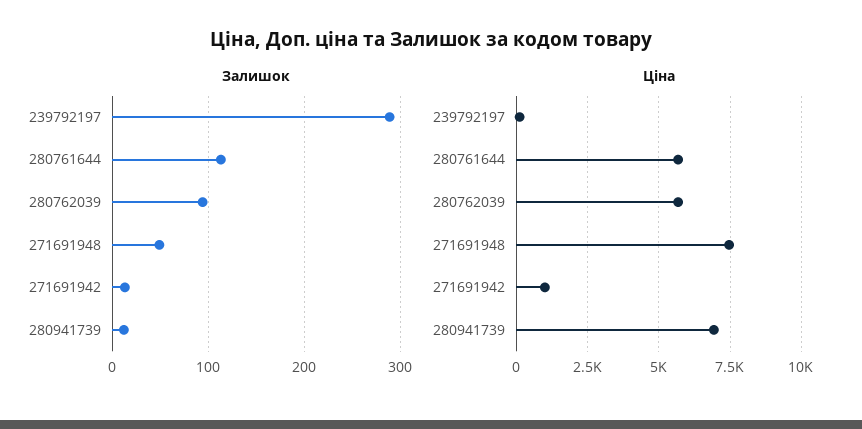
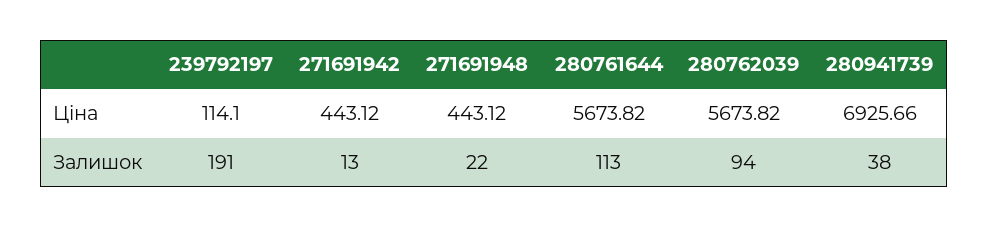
Залишок, 239792197: 290 -> 191
Залишок, 271691948: 50 -> 22
Залишок, 280941739: 10 -> 38
Ціна, 271691948: 7500 -> 443.12
Ціна, 271691942: 1000 -> 443.12

